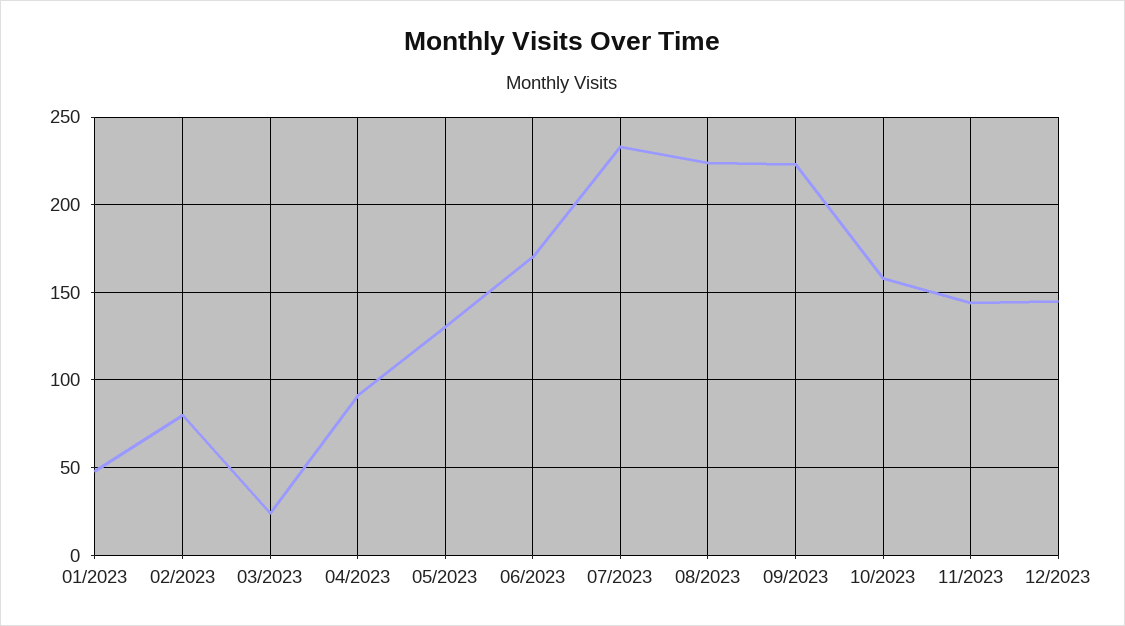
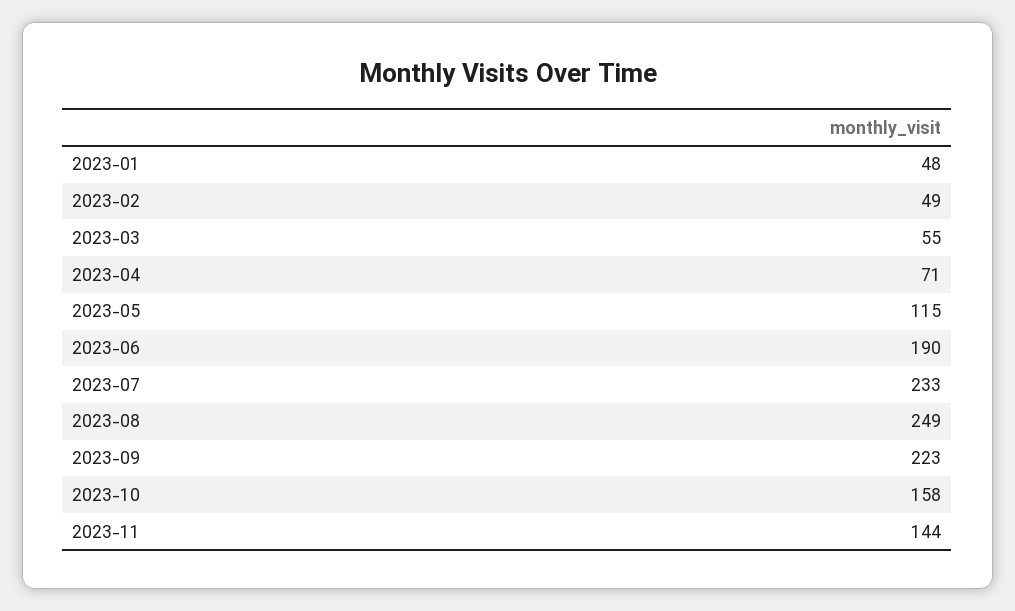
02/2023: 80 -> 49
03/2023: 25 -> 55
04/2023: 90 -> 71
05/2023: 130 -> 115
06/2023: 170 -> 190
08/2023: 225 -> 249
12/2023: 145 -> none

